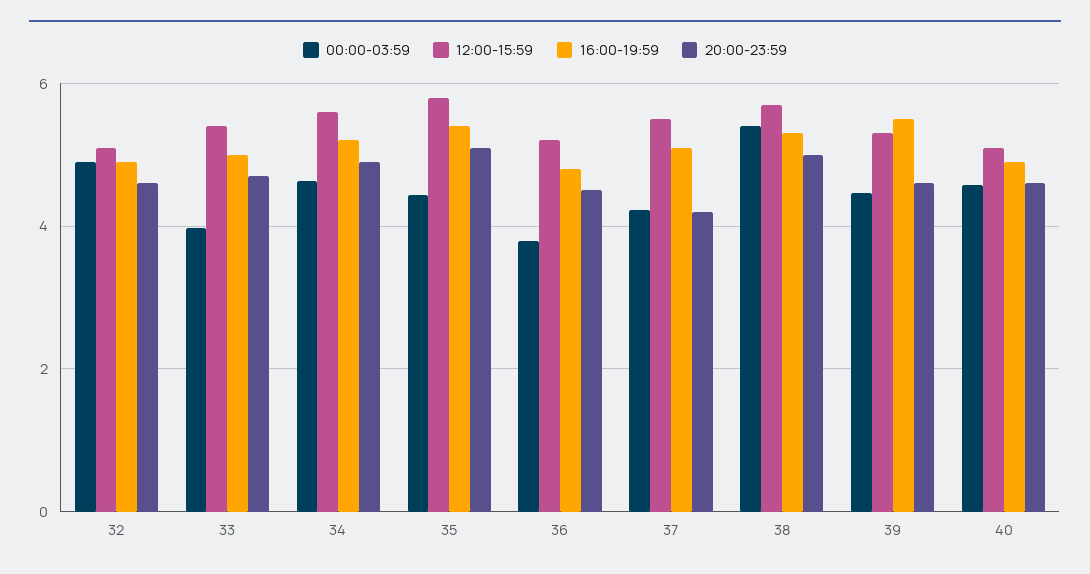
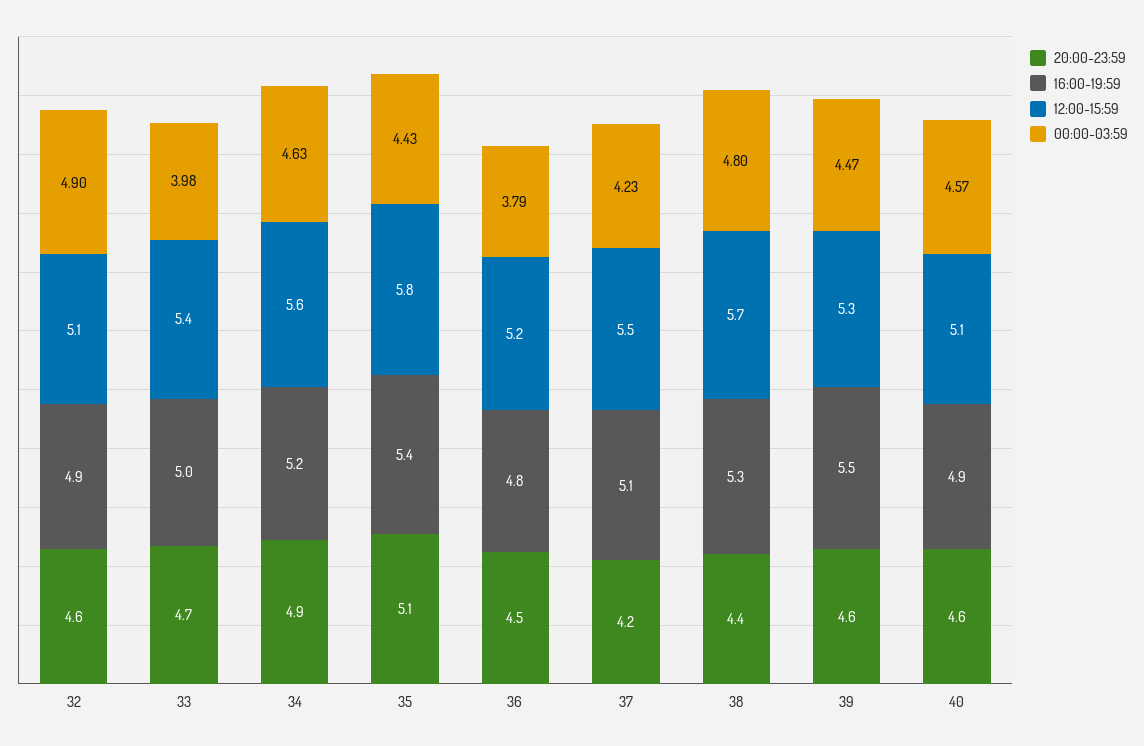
00:00-03:59, 38: 5.4 -> 4.8
20:00-23:59, 38: 5 -> 4.4

